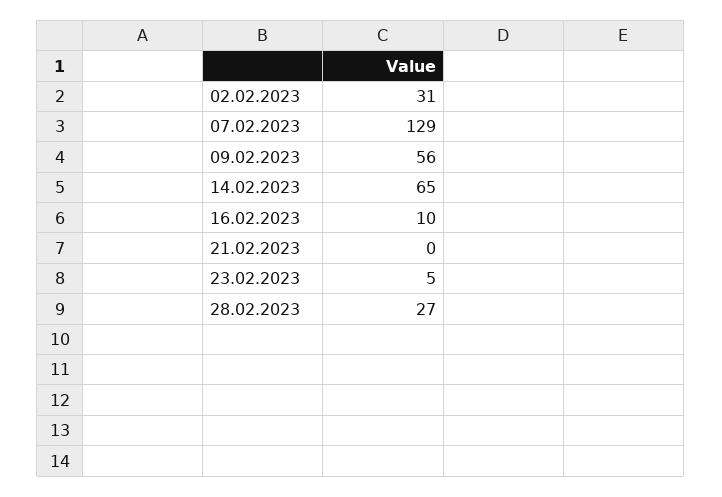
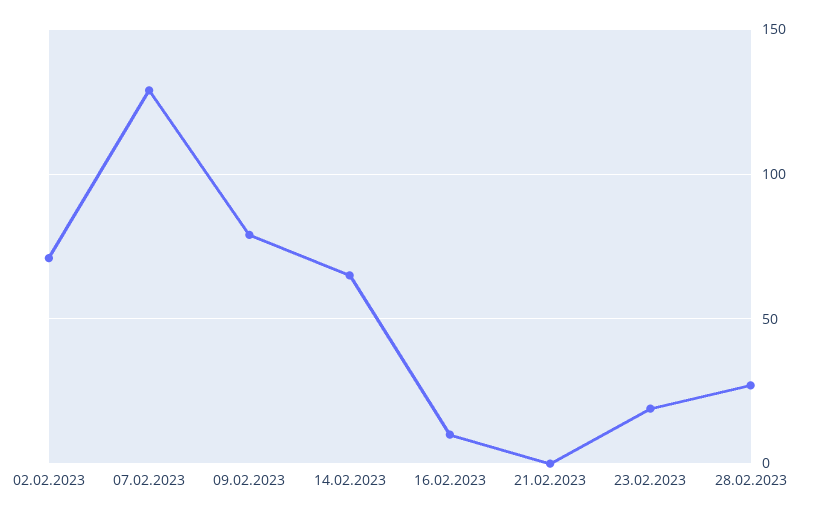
02.02.2023: 31 -> 70
09.02.2023: 56 -> 80
23.02.2023: 5 -> 20

